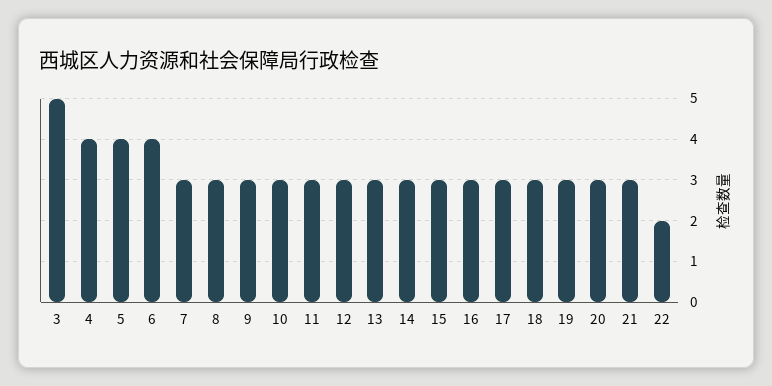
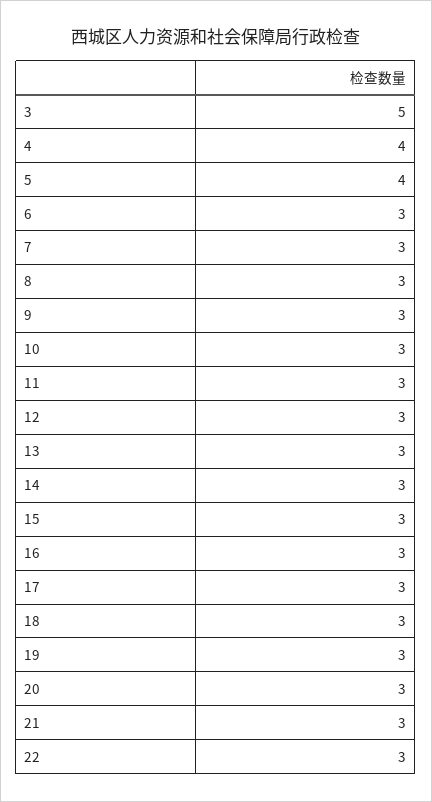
6: 4 -> 3
22: 2 -> 3

